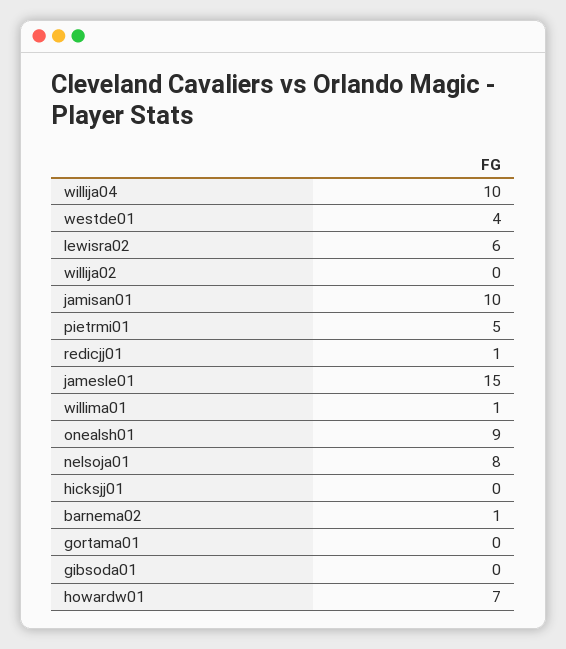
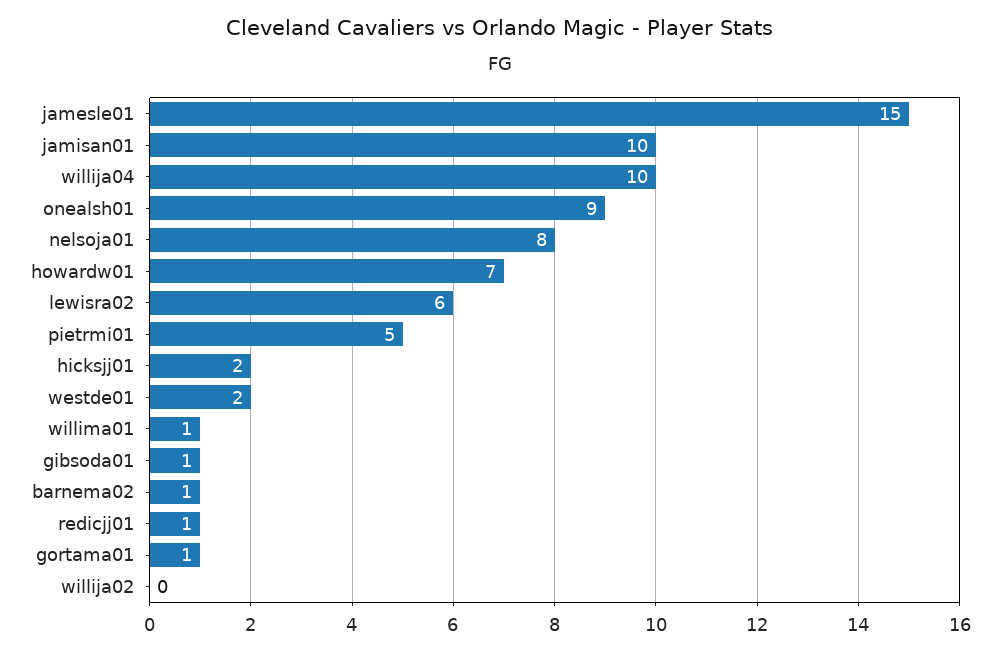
westde01: 4 -> 2
hicksjj01: 0 -> 2
gortama01: 0 -> 1
gibsoda01: 0 -> 1

